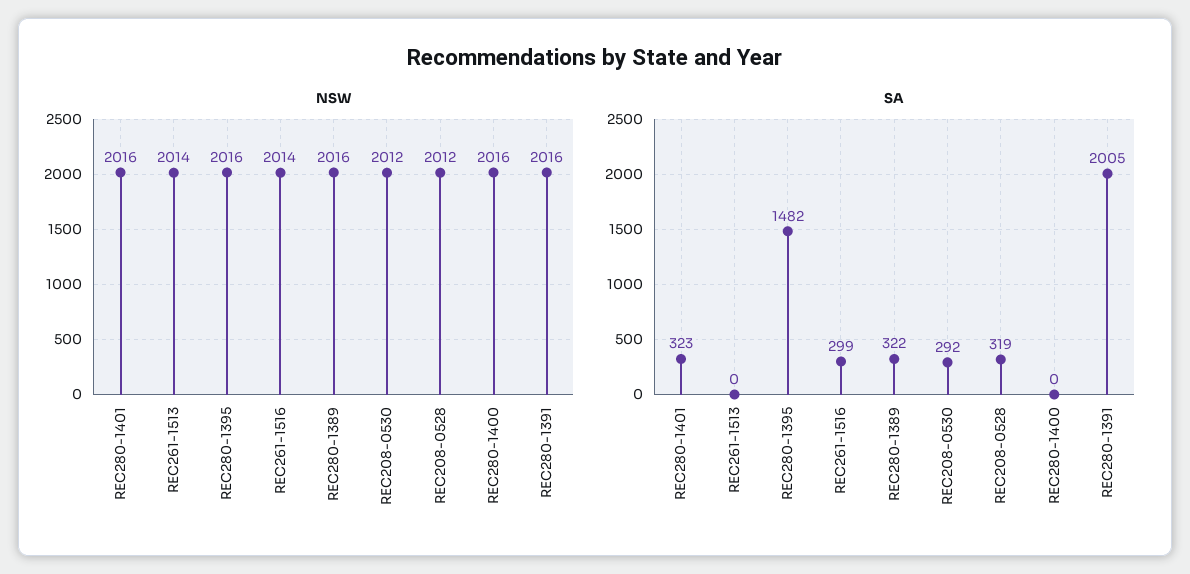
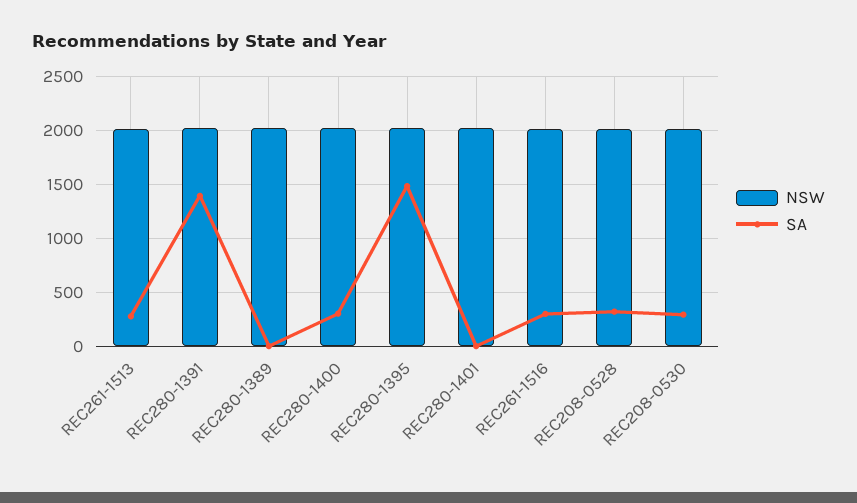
SA, REC280-1401: 323 -> 0
SA, REC261-1513: 0 -> 300
SA, REC280-1389: 322 -> 0
SA, REC280-1400: 0 -> 300
SA, REC280-1391: 2005 -> 1400

